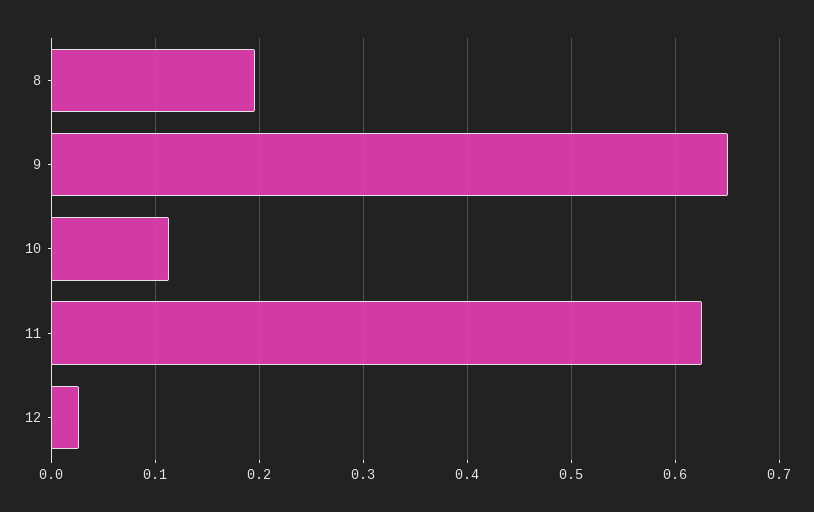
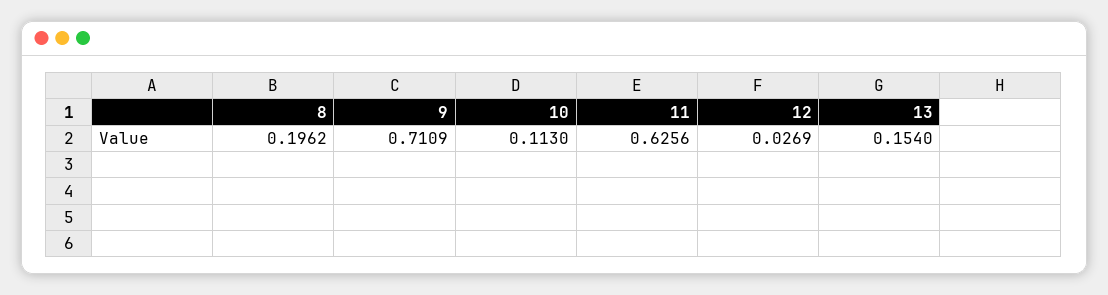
9: 0.65 -> 0.7109
13: none -> 0.154

